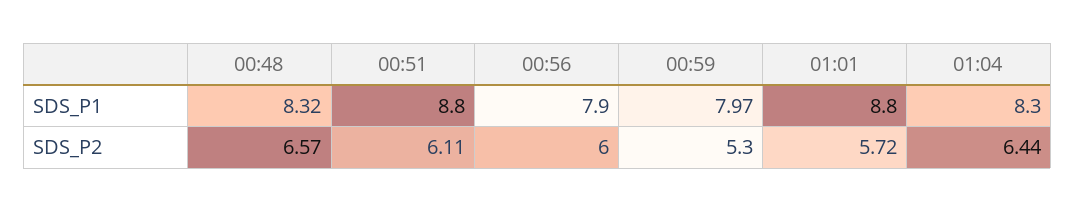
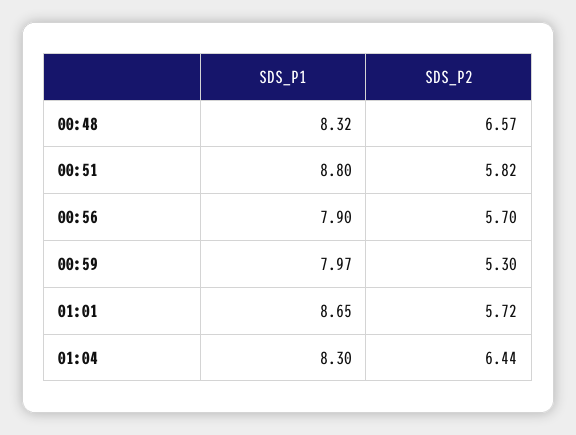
01:01, SDS_P1: 8.8 -> 8.65
00:51, SDS_P2: 6.11 -> 5.82
00:56, SDS_P2: 6 -> 5.7

